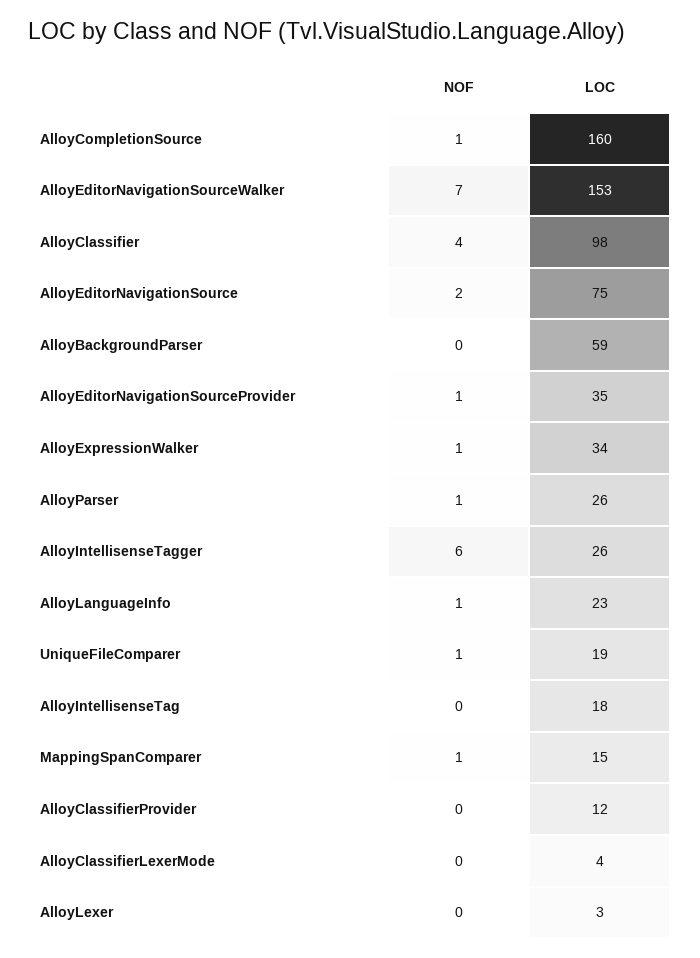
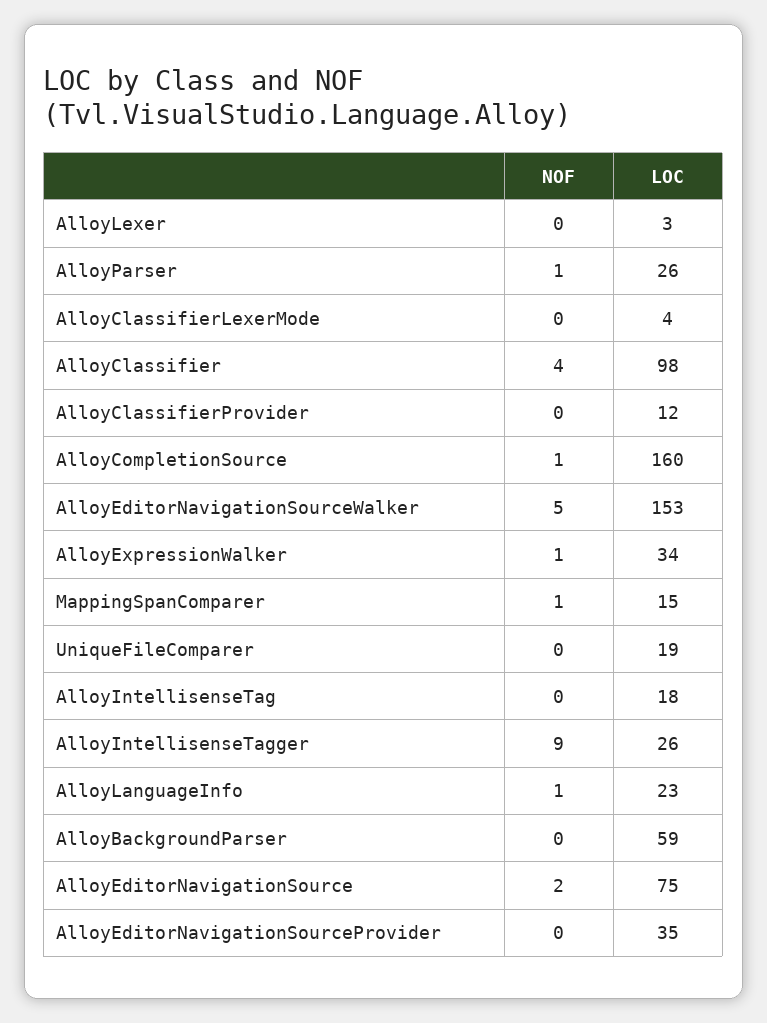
NOF, AlloyEditorNavigationSourceWalker: 7 -> 5
NOF, AlloyEditorNavigationSourceProvider: 1 -> 0
NOF, AlloyIntellisenseTagger: 6 -> 9
NOF, UniqueFileComparer: 1 -> 0

